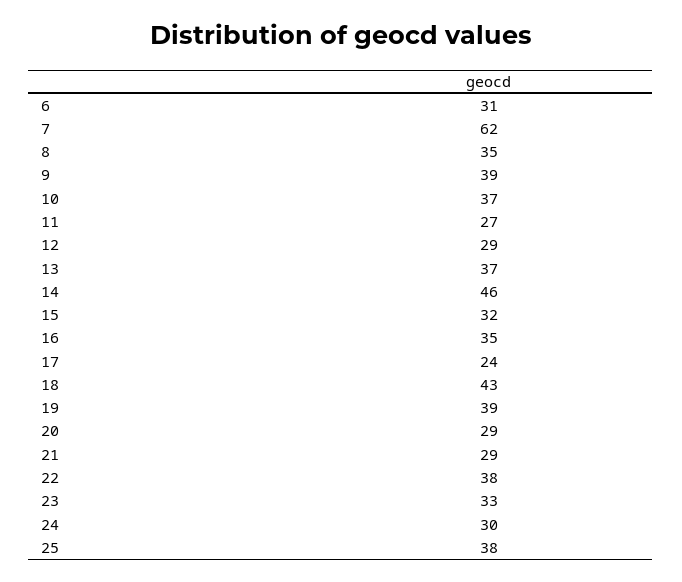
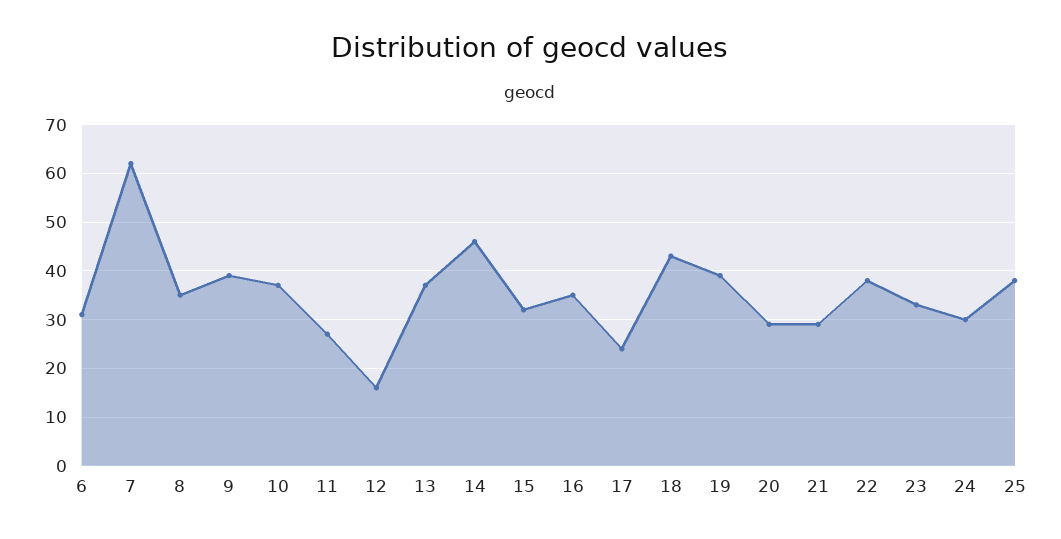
12: 29 -> 15

